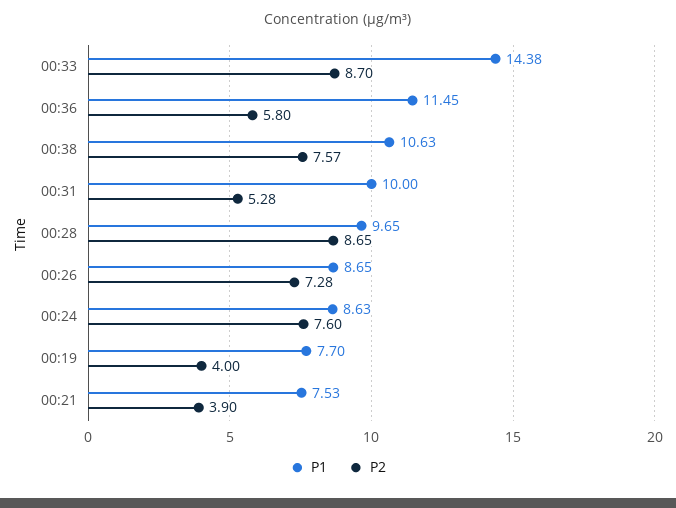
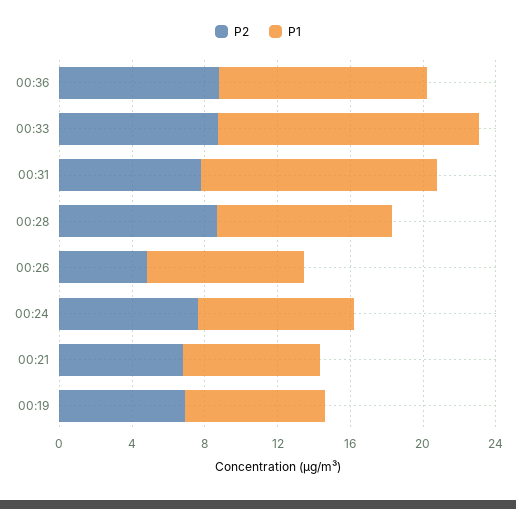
P2, 00:36: 5.8 -> 9
P1, 00:38: 10.63 -> none
P2, 00:38: 7.57 -> none
P1, 00:31: 10 -> 13
P2, 00:31: 5.28 -> 8
P2, 00:26: 7.28 -> 5
P2, 00:19: 4 -> 7
P2, 00:21: 3.9 -> 7

